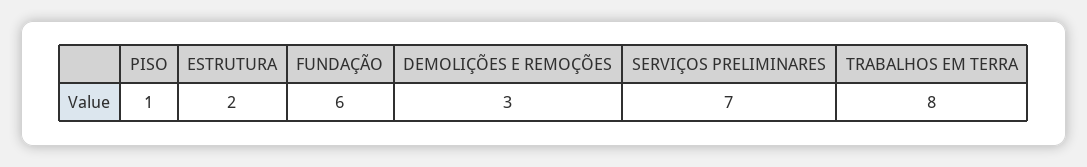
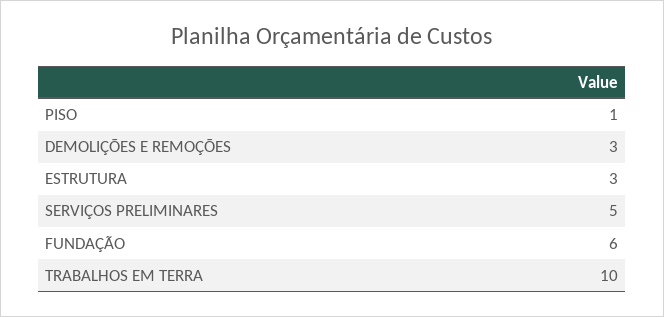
ESTRUTURA: 2 -> 3
SERVIÇOS PRELIMINARES: 7 -> 5
TRABALHOS EM TERRA: 8 -> 10

